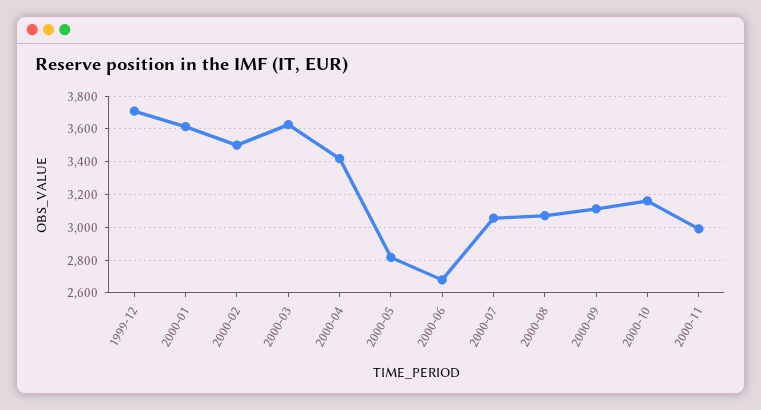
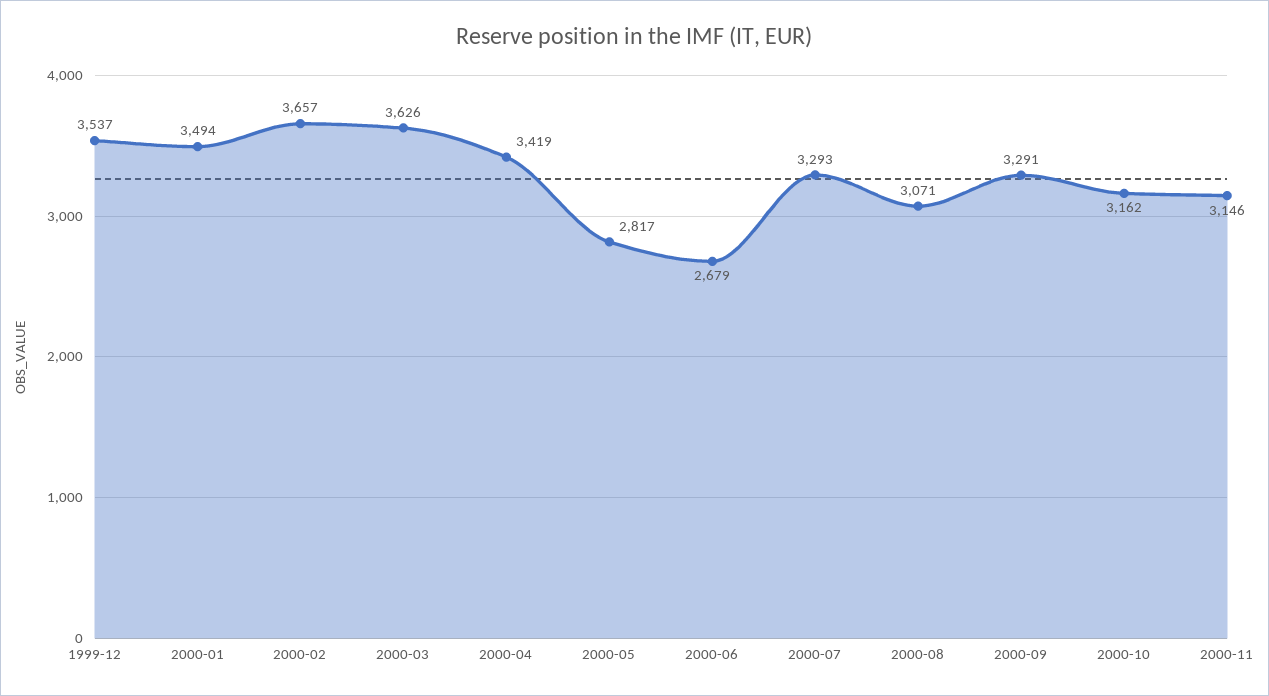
1999-12: 3700 -> 3537
2000-01: 3600 -> 3494
2000-02: 3500 -> 3657
2000-07: 3050 -> 3293
2000-09: 3100 -> 3291
2000-11: 3000 -> 3146

